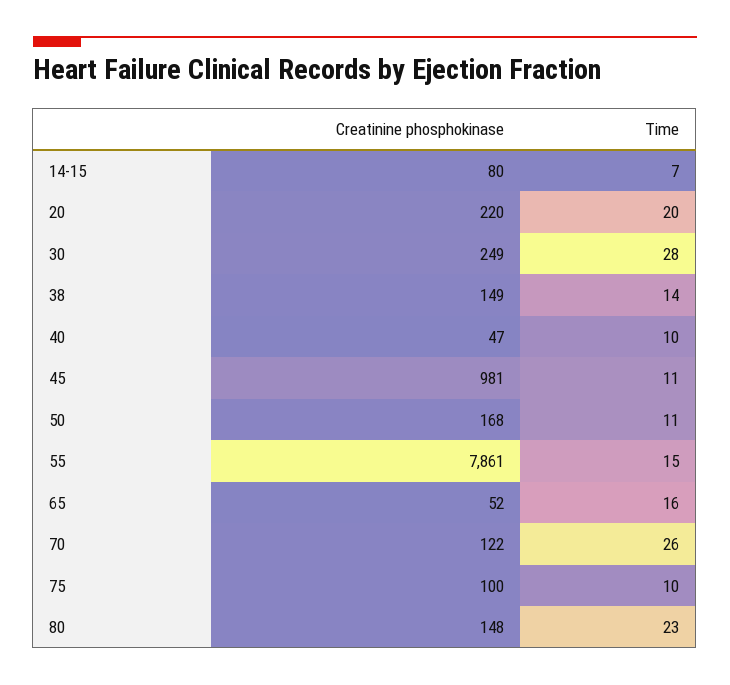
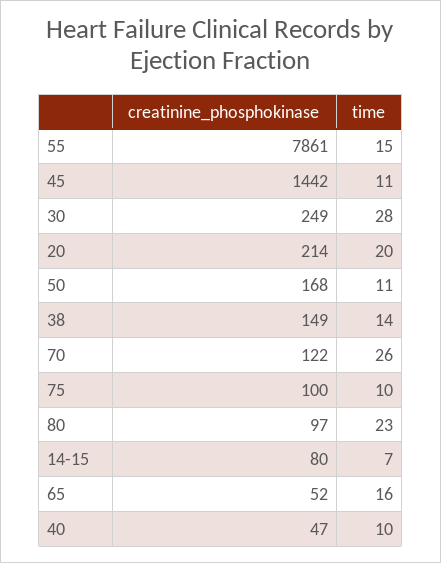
Creatinine phosphokinase, 20: 220 -> 214
Creatinine phosphokinase, 45: 981 -> 1442
Creatinine phosphokinase, 80: 148 -> 97

